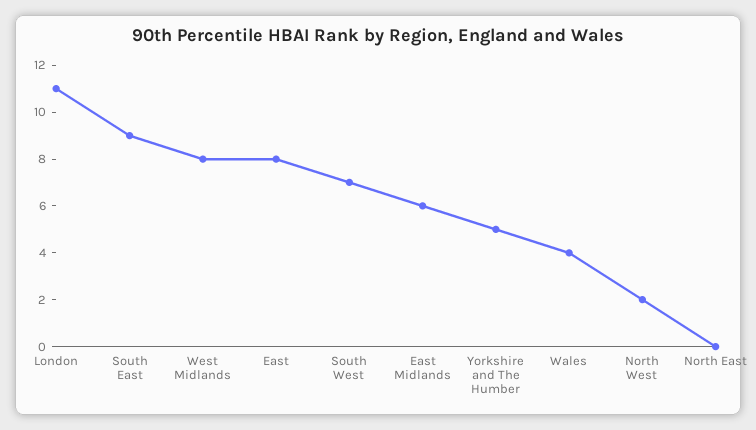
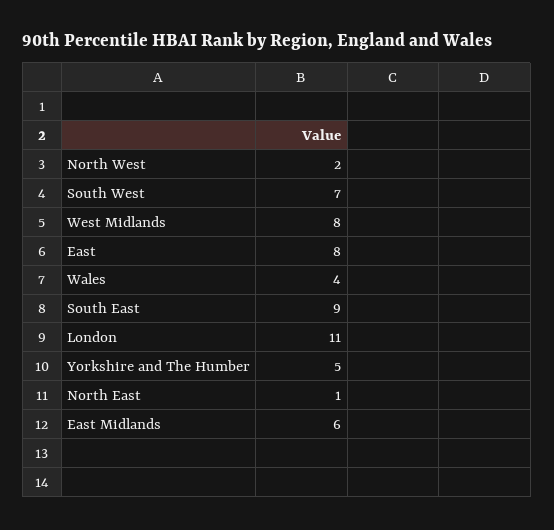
North East: 0 -> 1

